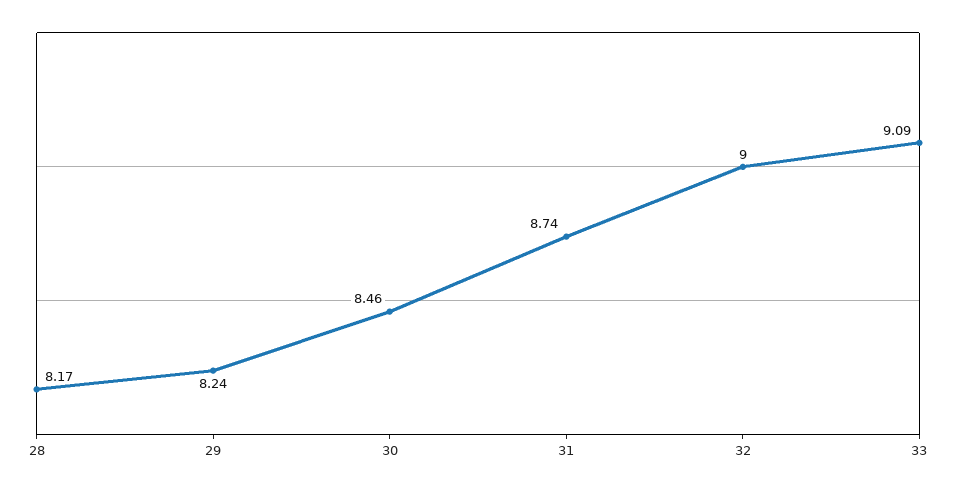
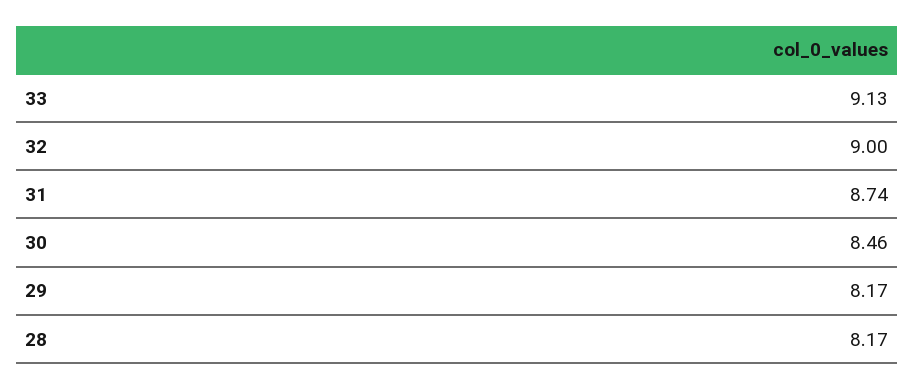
29: 8.24 -> 8.17
33: 9.09 -> 9.13

